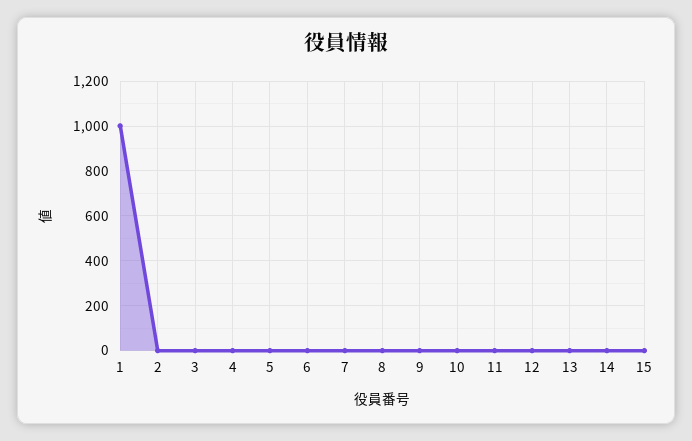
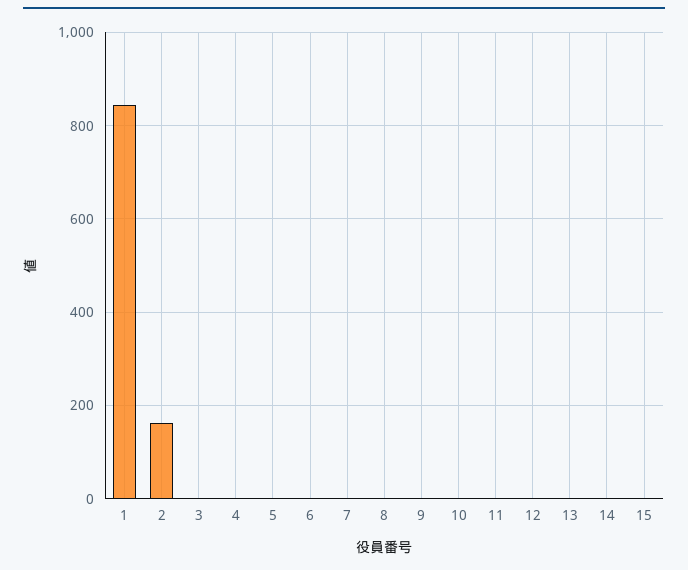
1: 1000 -> 840
2: 0 -> 160

